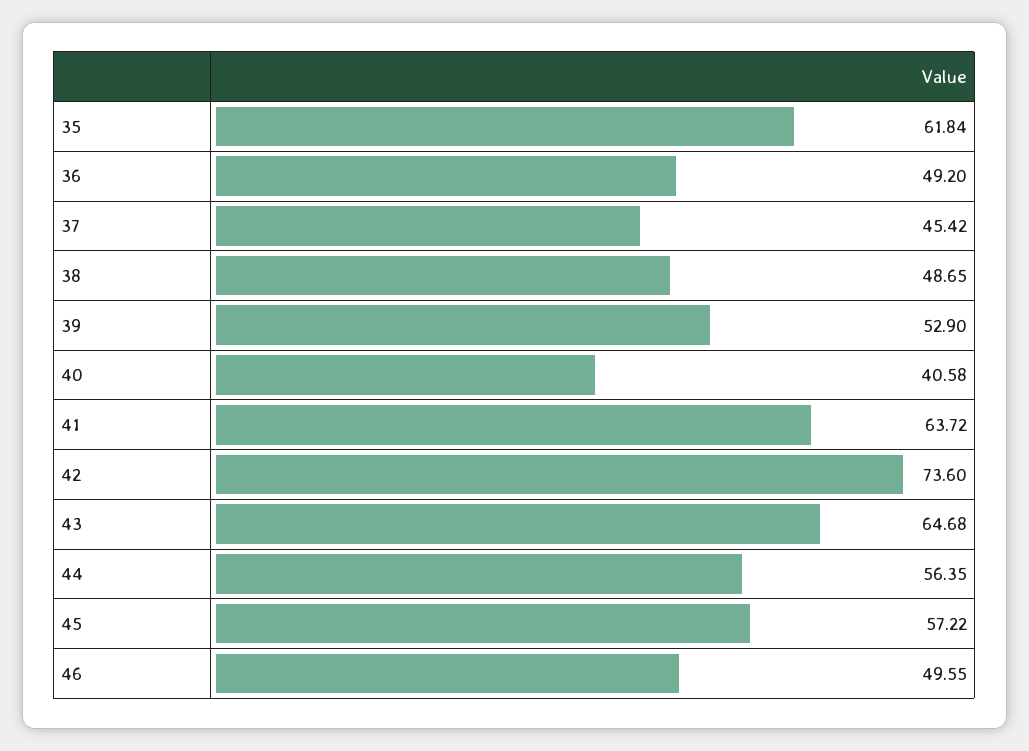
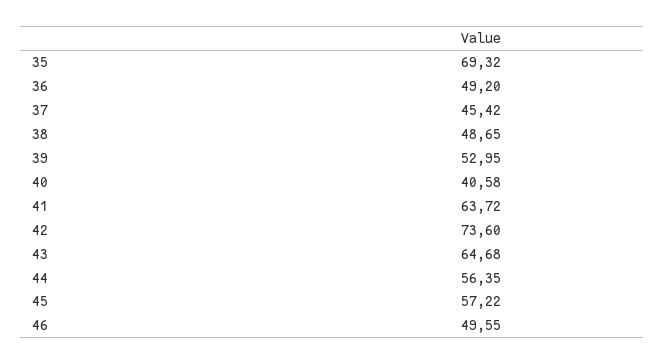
35: 61.84 -> 69.32
39: 52.9 -> 52.95

